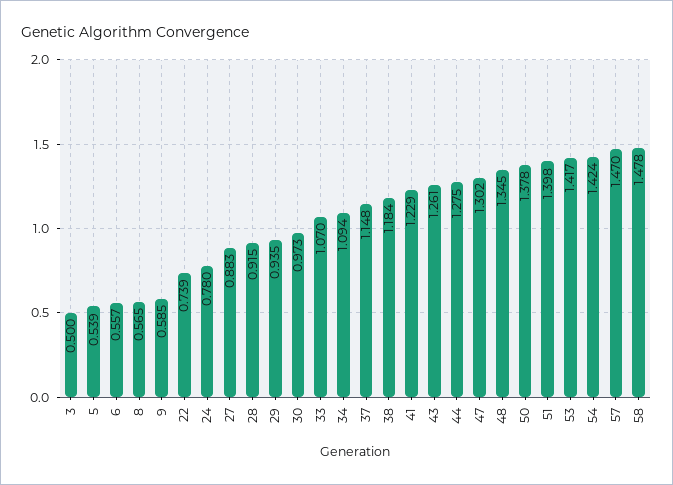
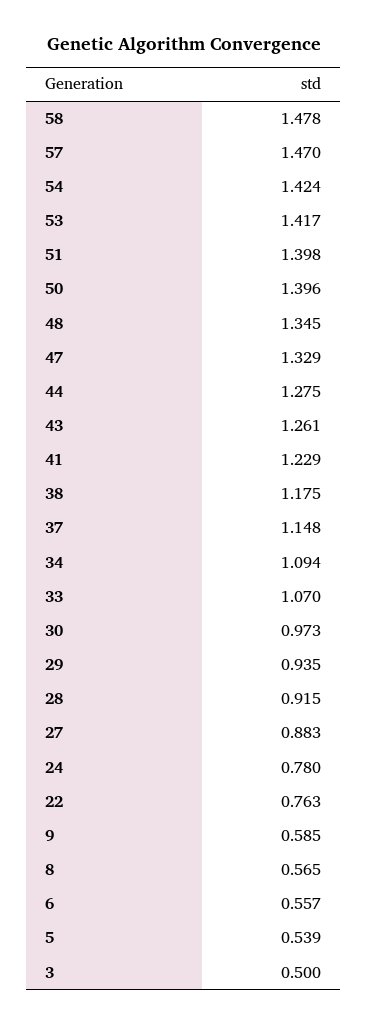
22: 0.739 -> 0.763
38: 1.184 -> 1.175
47: 1.302 -> 1.329
50: 1.378 -> 1.396

